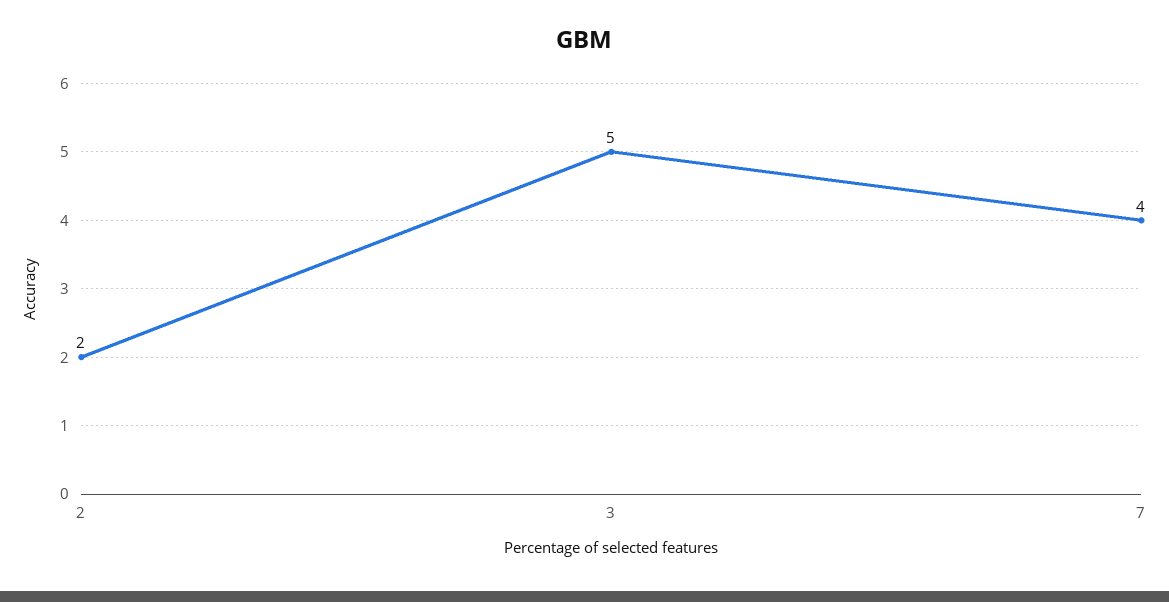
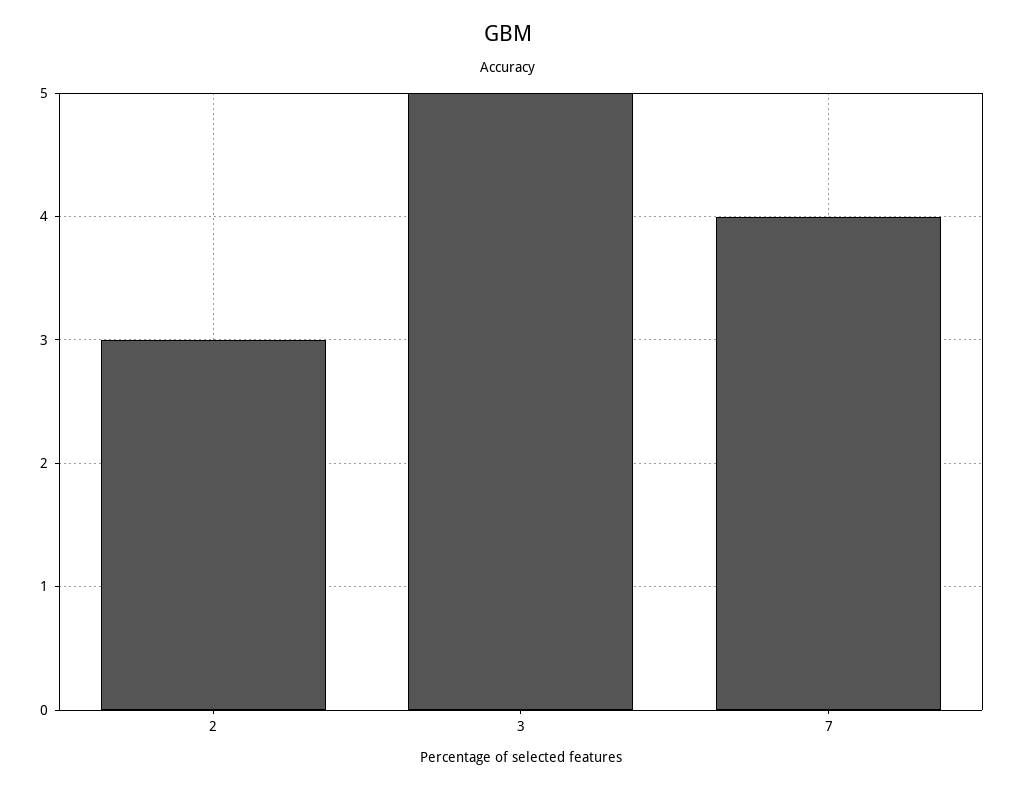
2: 2 -> 3

